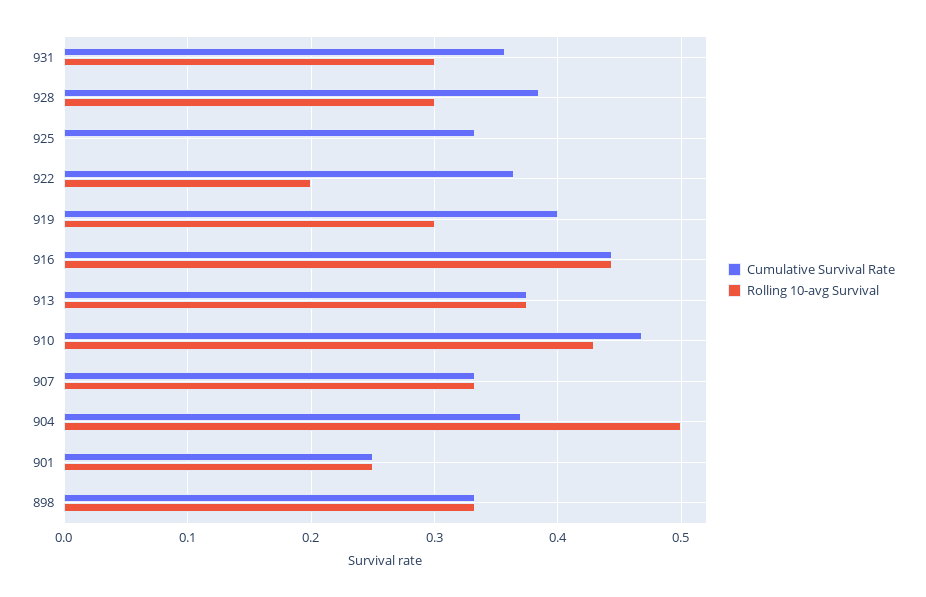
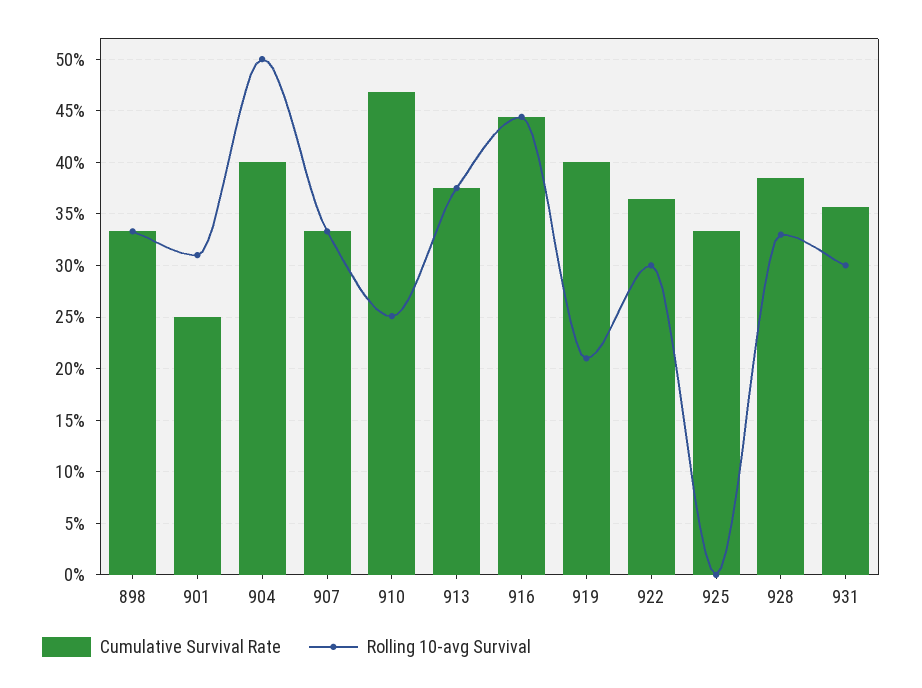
Rolling 10-avg Survival, 928: 0.3 -> 0.33
Rolling 10-avg Survival, 922: 0.2 -> 0.3
Rolling 10-avg Survival, 919: 0.3 -> 0.21
Rolling 10-avg Survival, 910: 0.43 -> 0.25
Cumulative Survival Rate, 904: 0.37 -> 0.4
Rolling 10-avg Survival, 901: 0.25 -> 0.31

